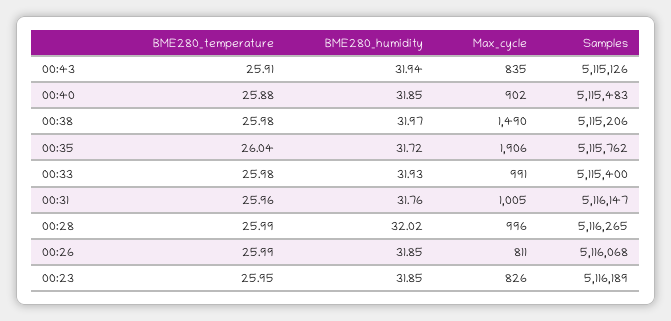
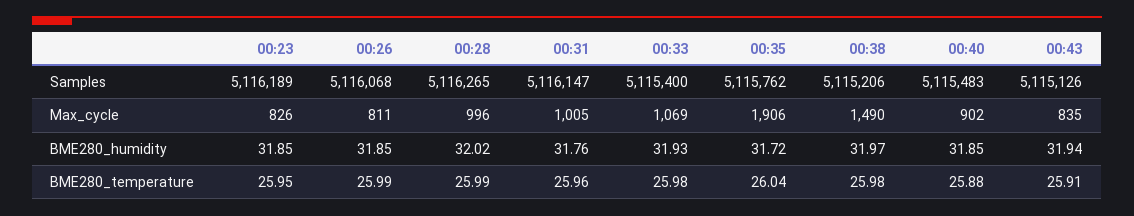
Max_cycle, 00:33: 991 -> 1069

